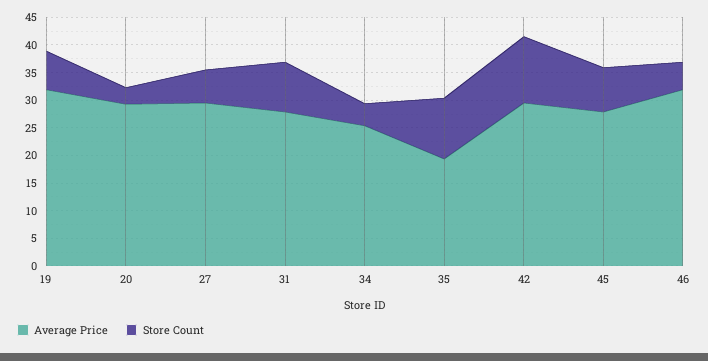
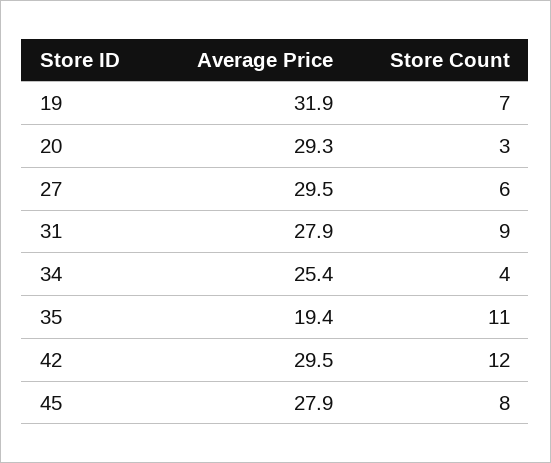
Average Price, 46: 32.5 -> none
Store Count, 46: 5 -> none

